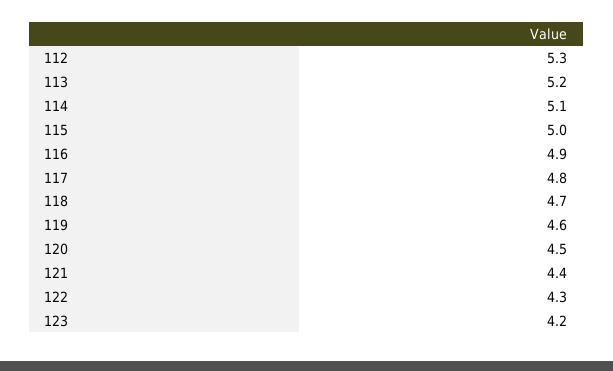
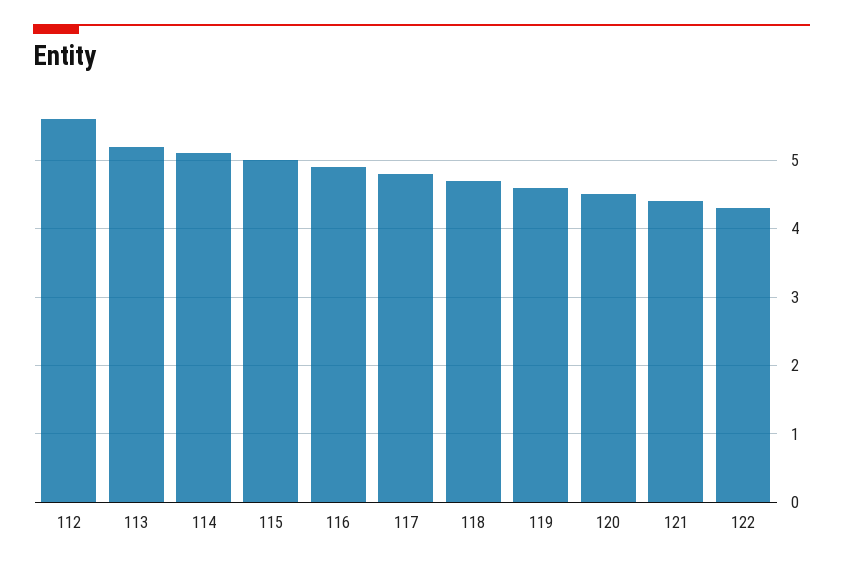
112: 5.3 -> 5.6
123: 4.2 -> none

